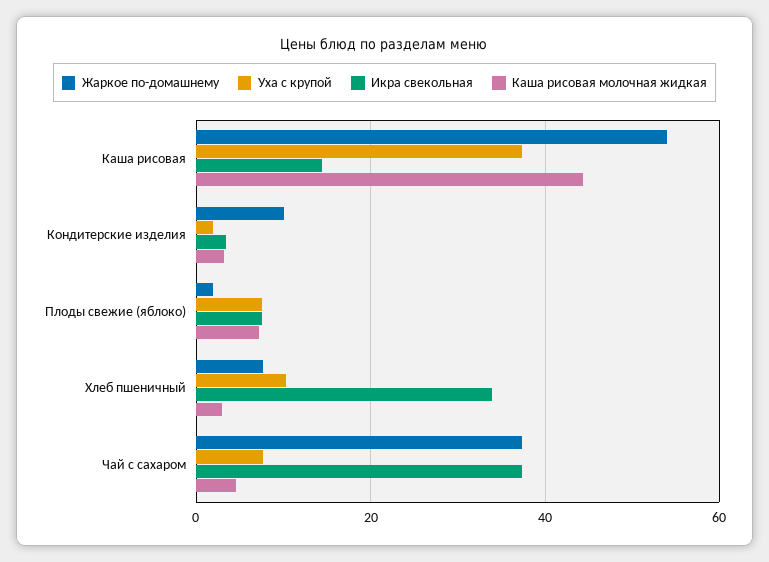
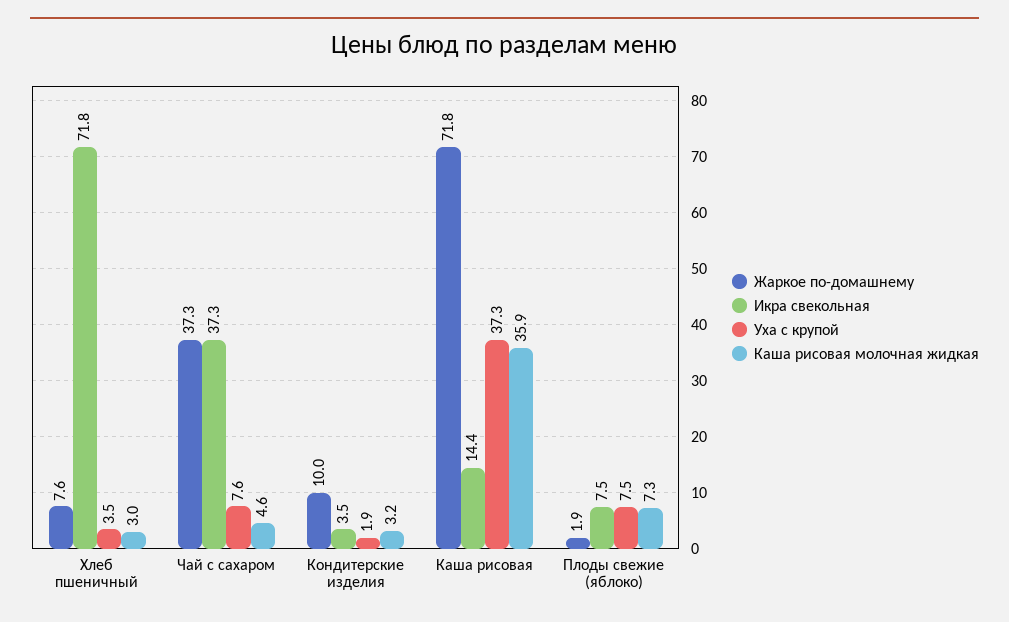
Жаркое по-домашнему, Каша рисовая: 54 -> 71.8
Каша рисовая молочная жидкая, Каша рисовая: 44 -> 35.9
Уха с крупой, Хлеб пшеничный: 10 -> 3.5
Икра свекольная, Хлеб пшеничный: 34 -> 71.8

